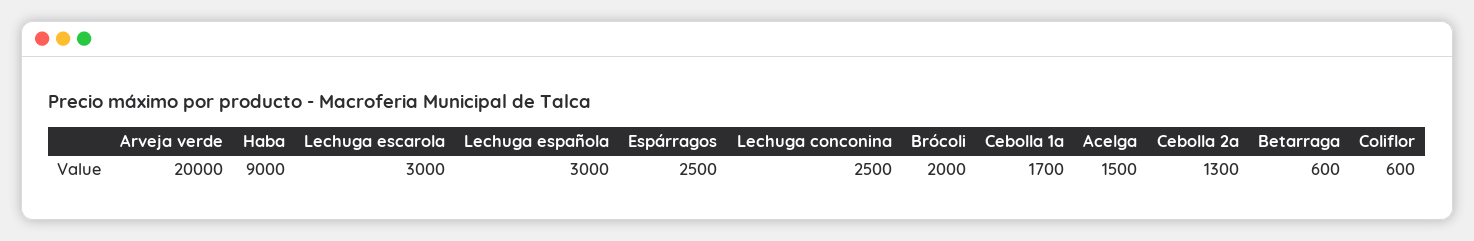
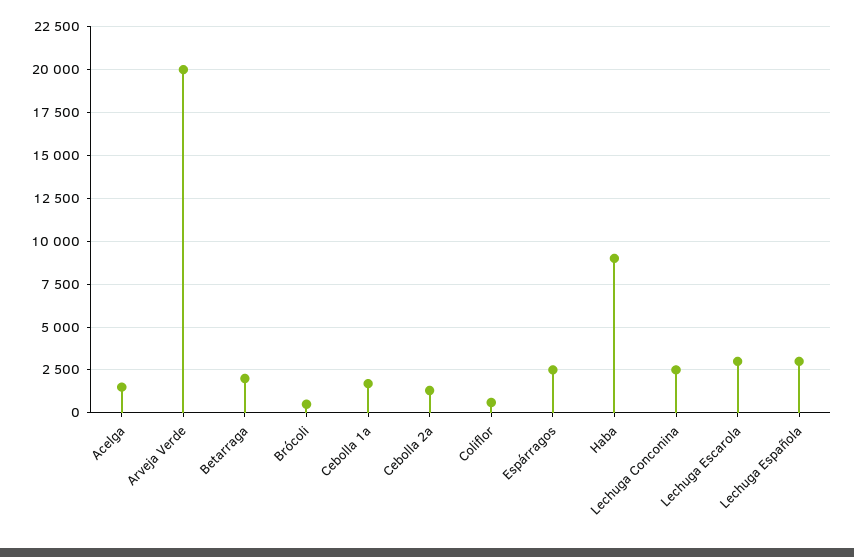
Brócoli: 2000 -> 500
Betarraga: 600 -> 2000

